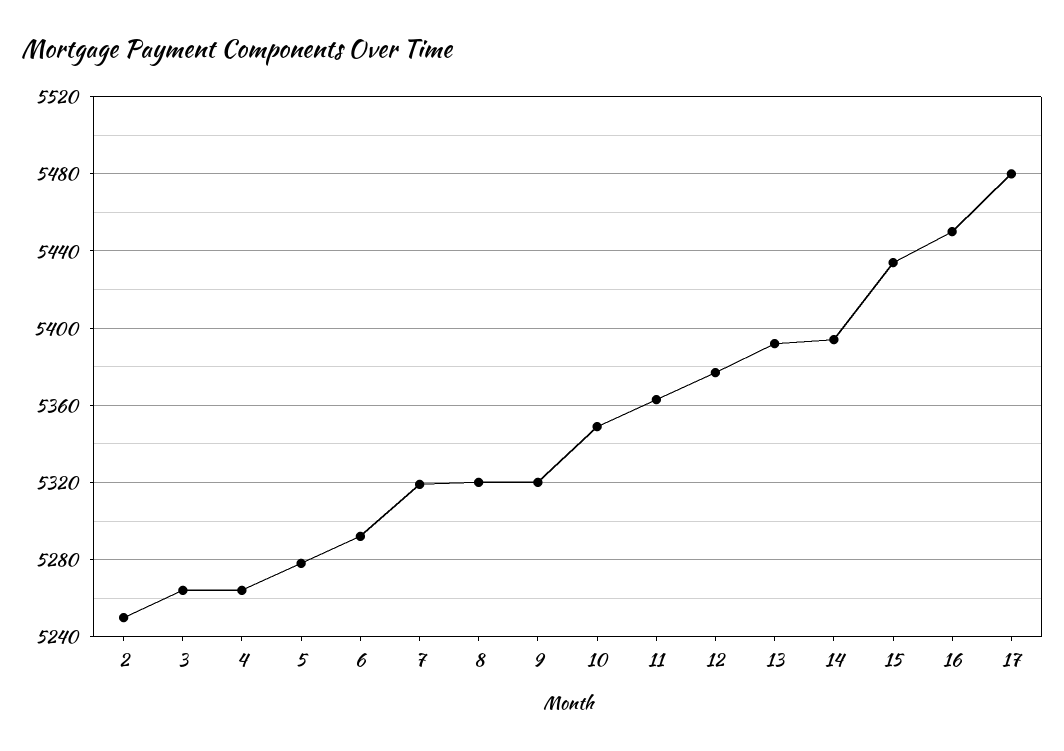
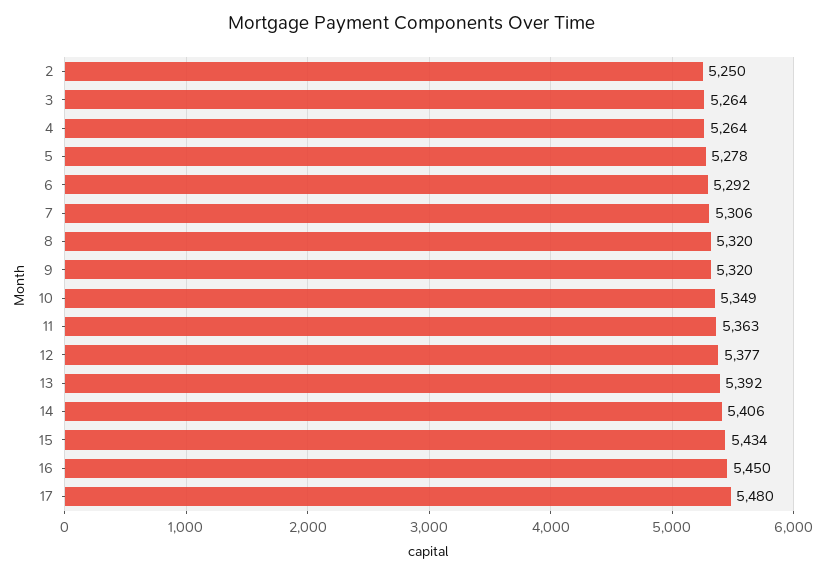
7: 5320 -> 5306
14: 5395 -> 5406

